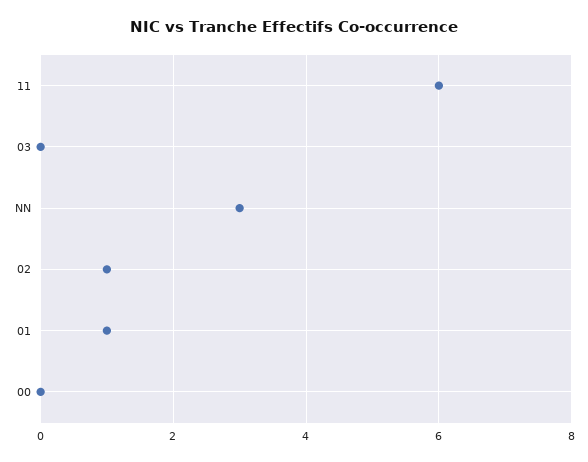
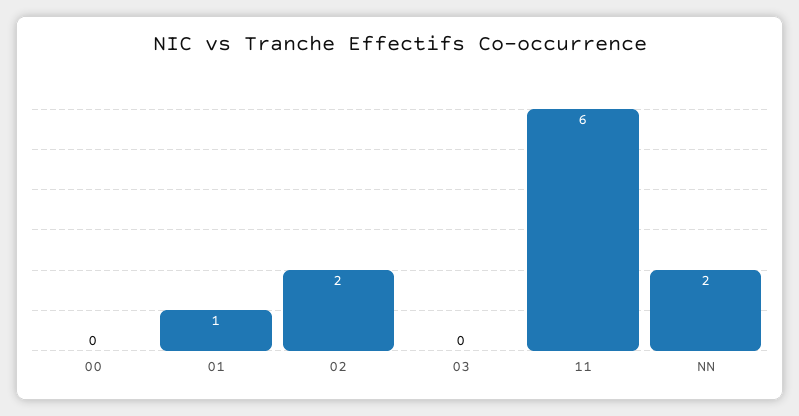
NN: 3 -> 2
02: 1 -> 2

